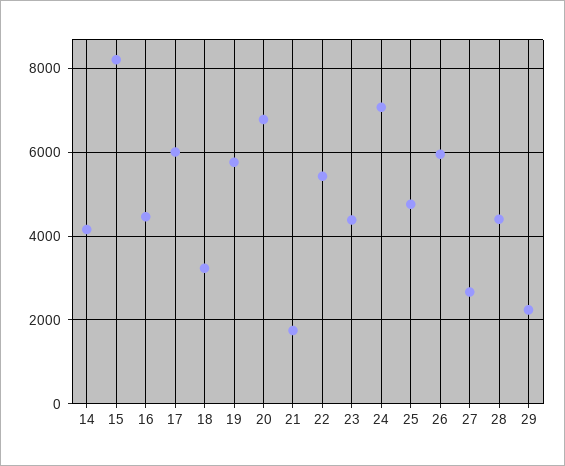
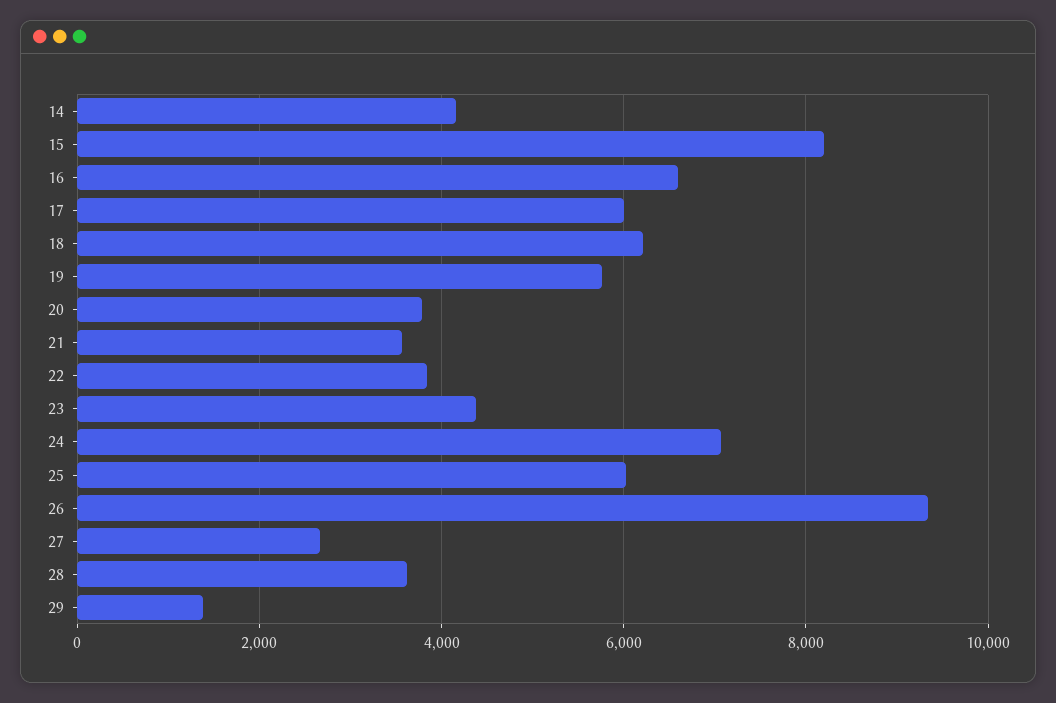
16: 4400 -> 6600
18: 3200 -> 6200
20: 6800 -> 3800
21: 1800 -> 3600
22: 5400 -> 3800
25: 4800 -> 6000
26: 6000 -> 9400
28: 4400 -> 3600
29: 2200 -> 1400

